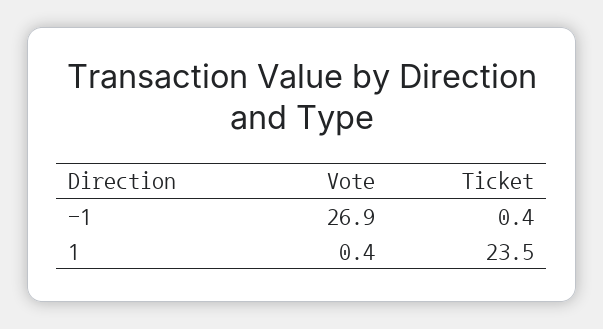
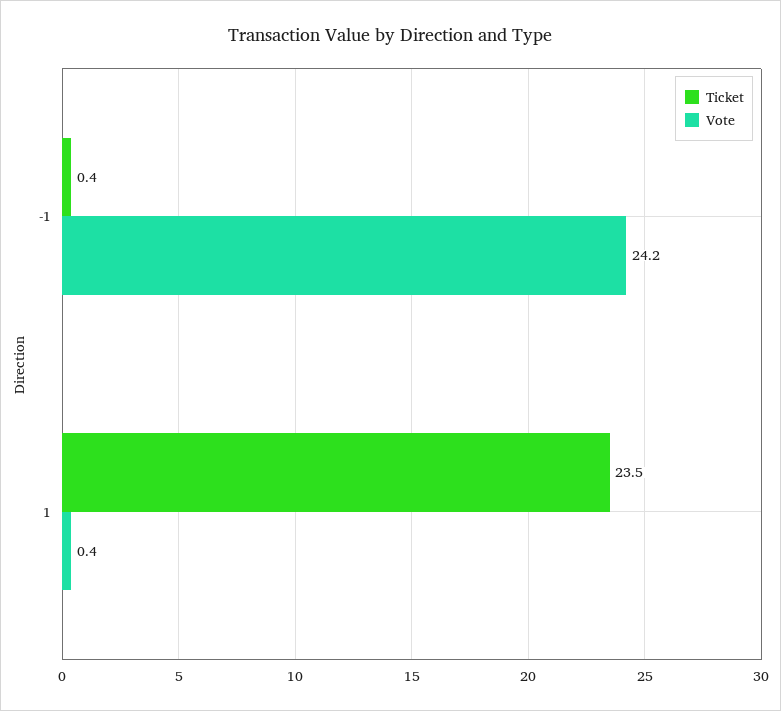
Vote, -1: 26.9 -> 24.2

